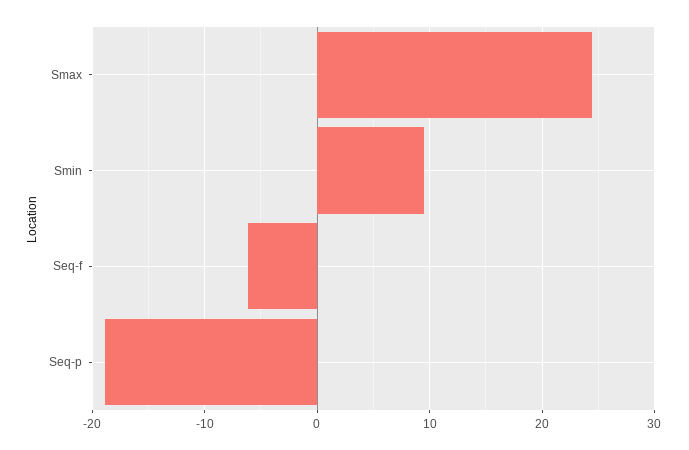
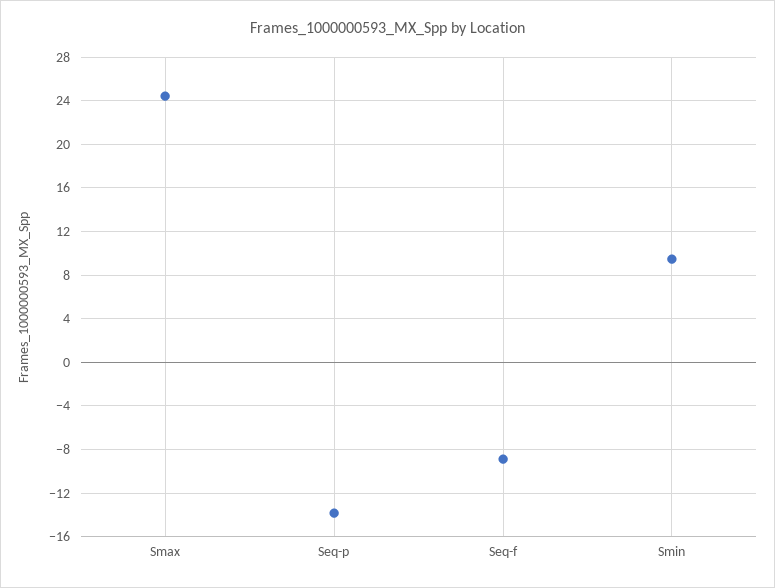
Seq-f: -6 -> -9
Seq-p: -19 -> -14

